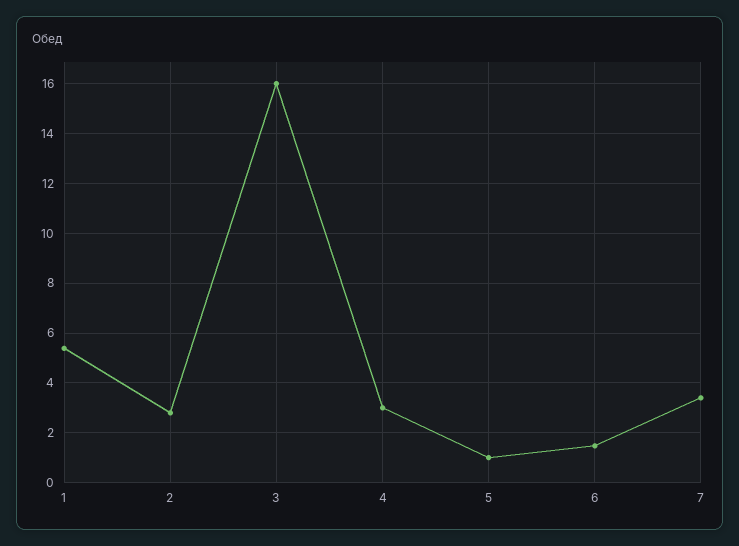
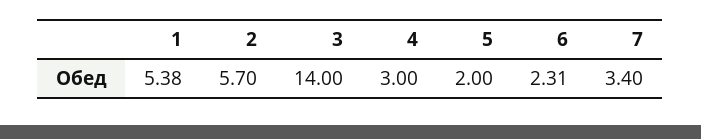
2: 2.75 -> 5.7
3: 16 -> 14
5: 1 -> 2
6: 1.5 -> 2.31

